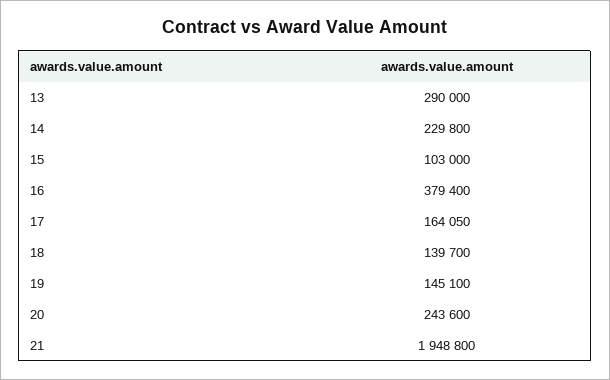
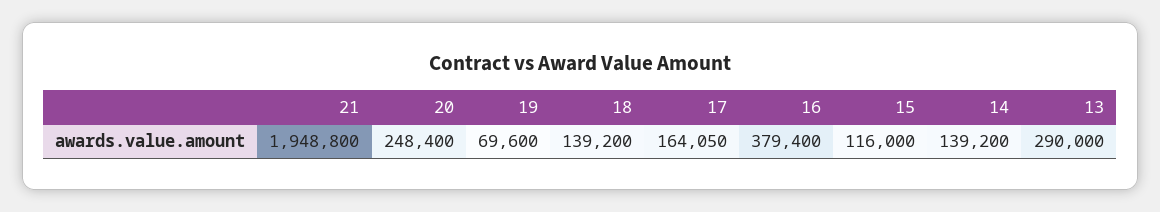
14: 229800 -> 139200
15: 103000 -> 116000
18: 139700 -> 139200
19: 145100 -> 69600
20: 243600 -> 248400

